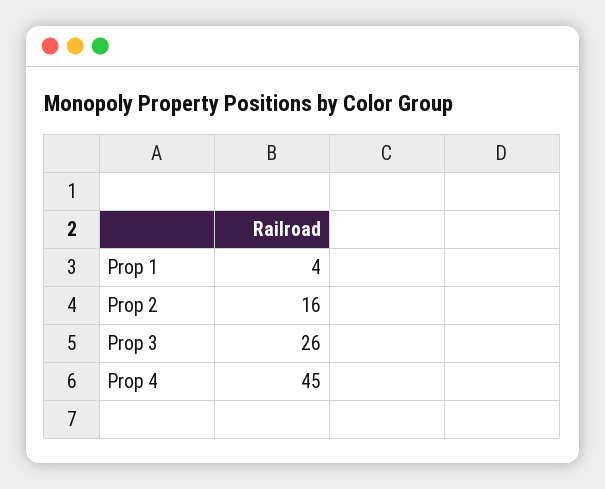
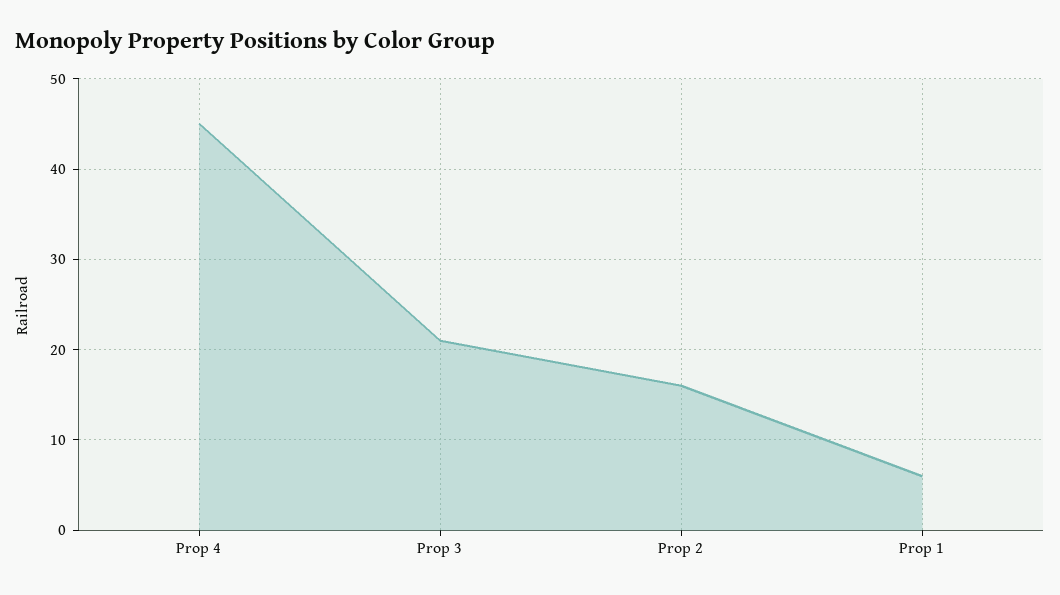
Prop 1: 4 -> 6
Prop 3: 26 -> 21

